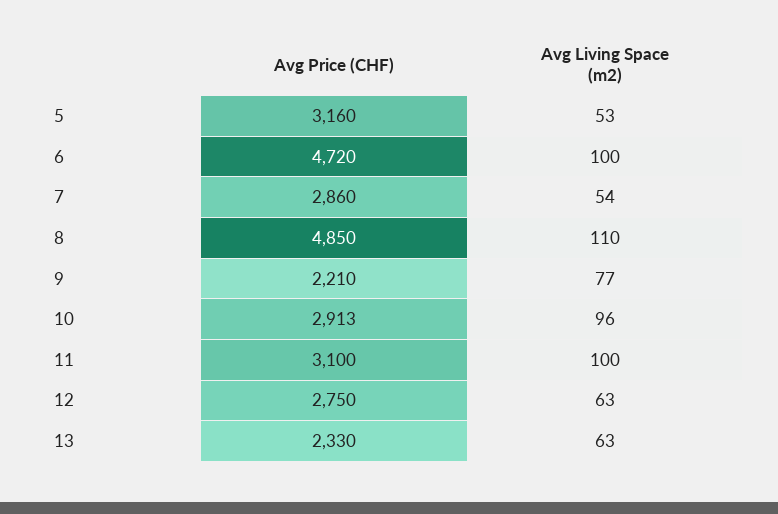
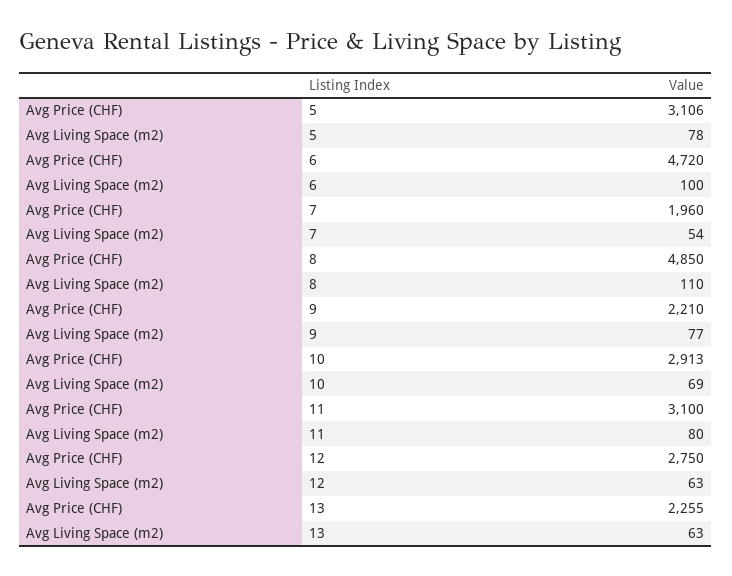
Avg Price (CHF), 5: 3160 -> 3106
Avg Living Space (m2), 5: 53 -> 78
Avg Price (CHF), 7: 2860 -> 1960
Avg Living Space (m2), 10: 96 -> 69
Avg Living Space (m2), 11: 100 -> 80
Avg Price (CHF), 13: 2330 -> 2255

